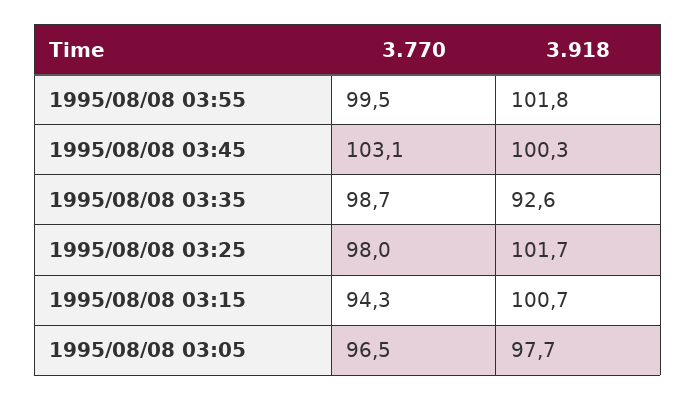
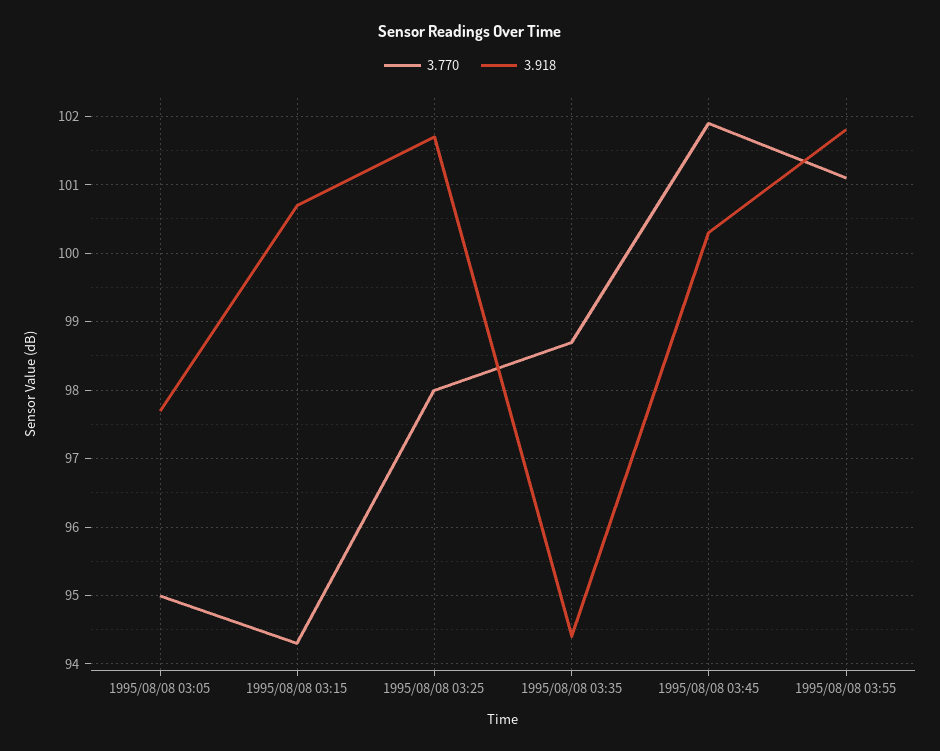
3.770, 1995/08/08 03:55: 99.5 -> 101.1
3.770, 1995/08/08 03:45: 103.1 -> 101.9
3.918, 1995/08/08 03:35: 92.6 -> 94.4
3.770, 1995/08/08 03:05: 96.5 -> 95

